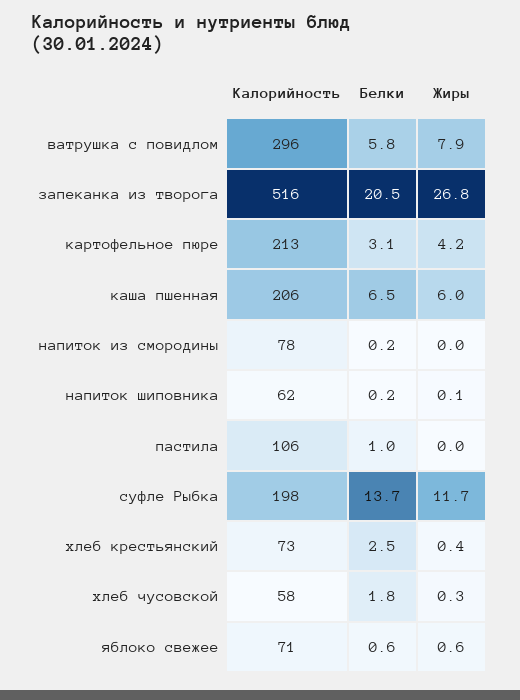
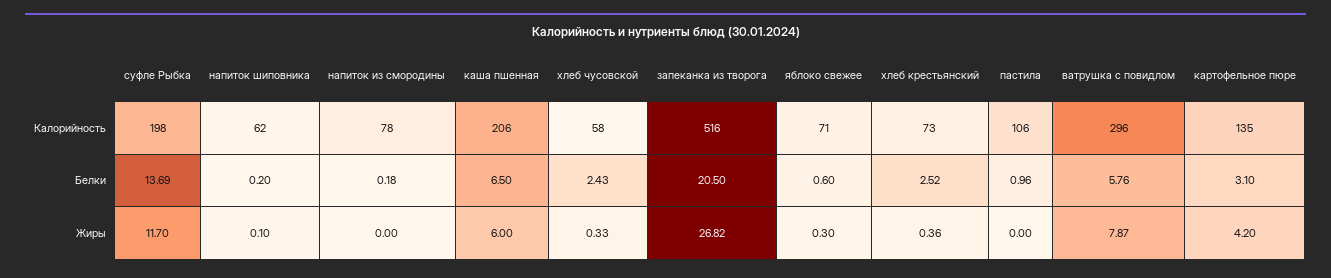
Калорийность, картофельное пюре: 213 -> 135
Белки, хлеб чусовской: 1.8 -> 2.43
Жиры, яблоко свежее: 0.6 -> 0.3

